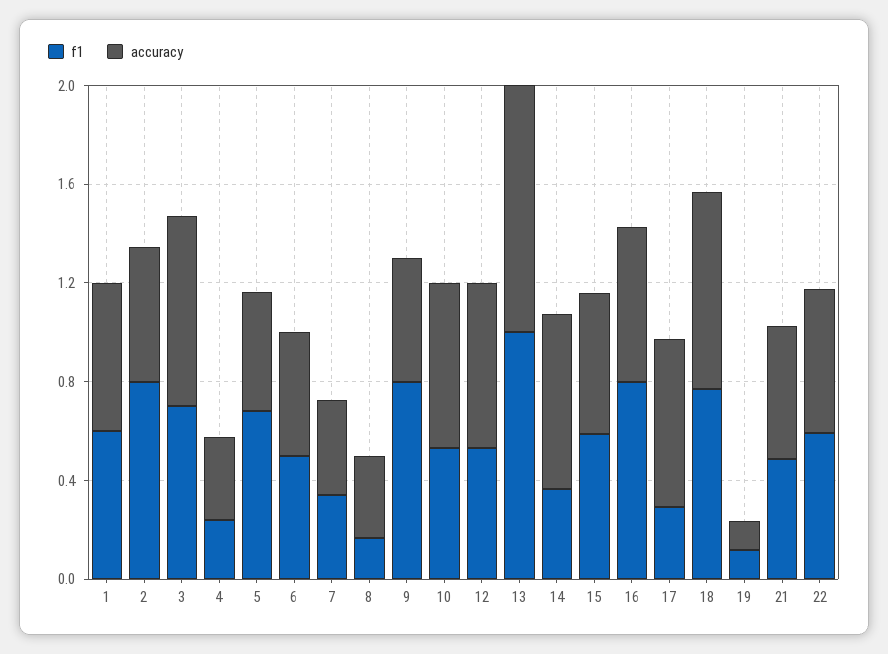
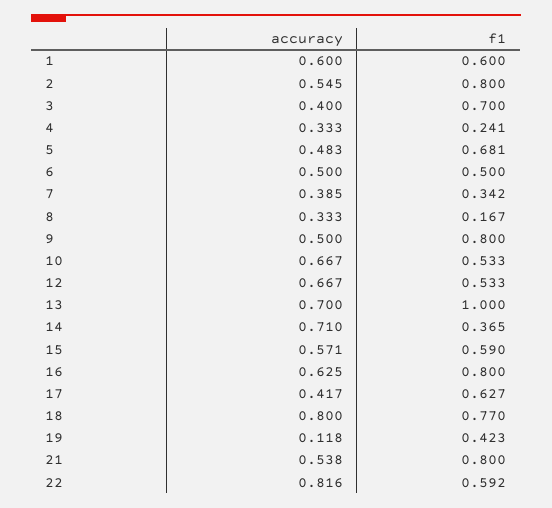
accuracy, 3: 0.8 -> 0.4
accuracy, 13: 1 -> 0.7
f1, 17: 0.3 -> 0.627
accuracy, 17: 0.7 -> 0.417
f1, 19: 0.1 -> 0.423
f1, 21: 0.5 -> 0.8
accuracy, 22: 0.6 -> 0.816

